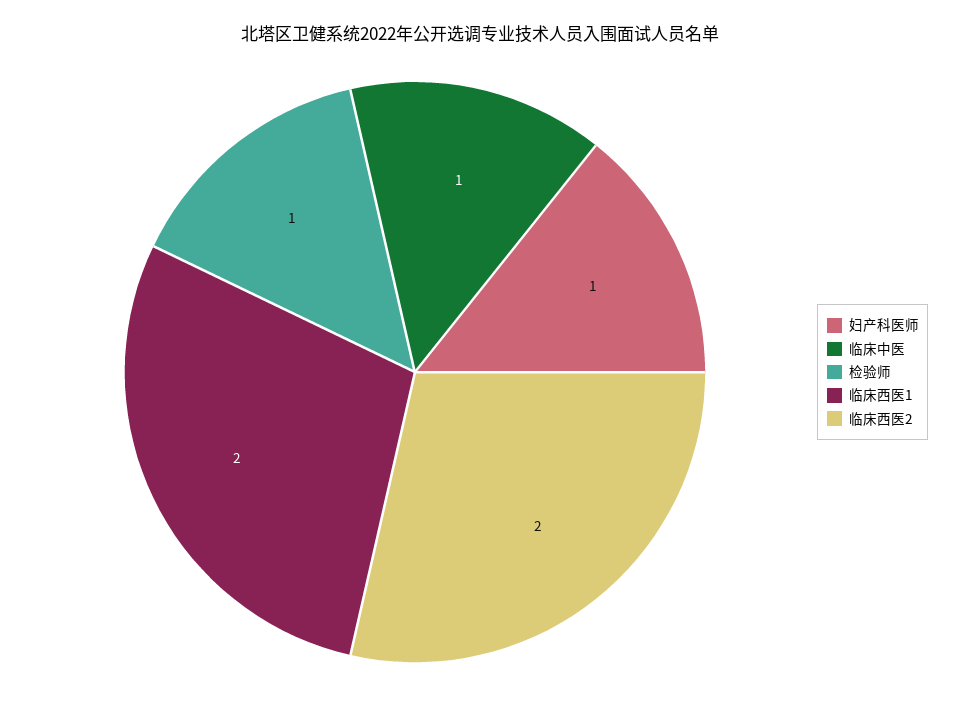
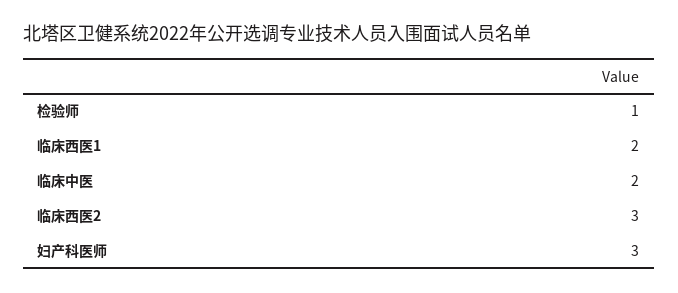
妇产科医师: 1 -> 3
临床中医: 1 -> 2
临床西医2: 2 -> 3

